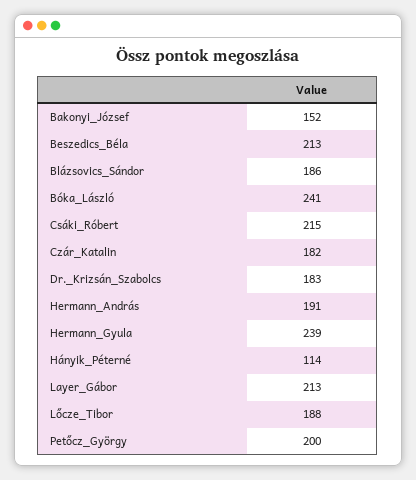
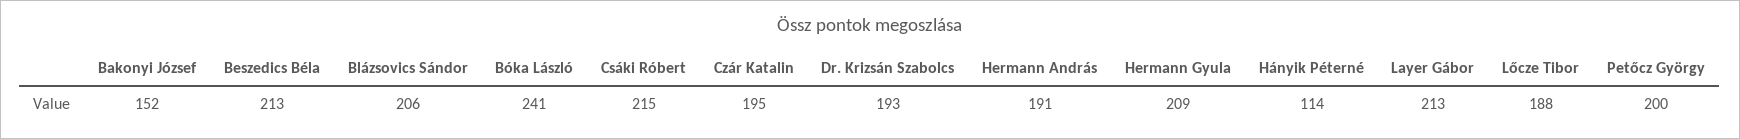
Blázsovics_Sándor: 186 -> 206
Czár_Katalin: 182 -> 195
Dr._Krizsán_Szabolcs: 183 -> 193
Hermann_Gyula: 239 -> 209

